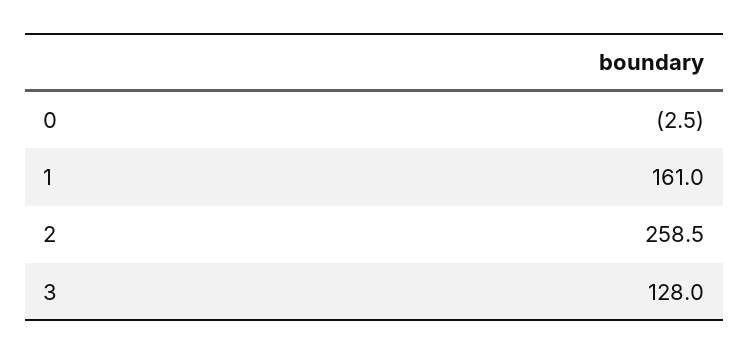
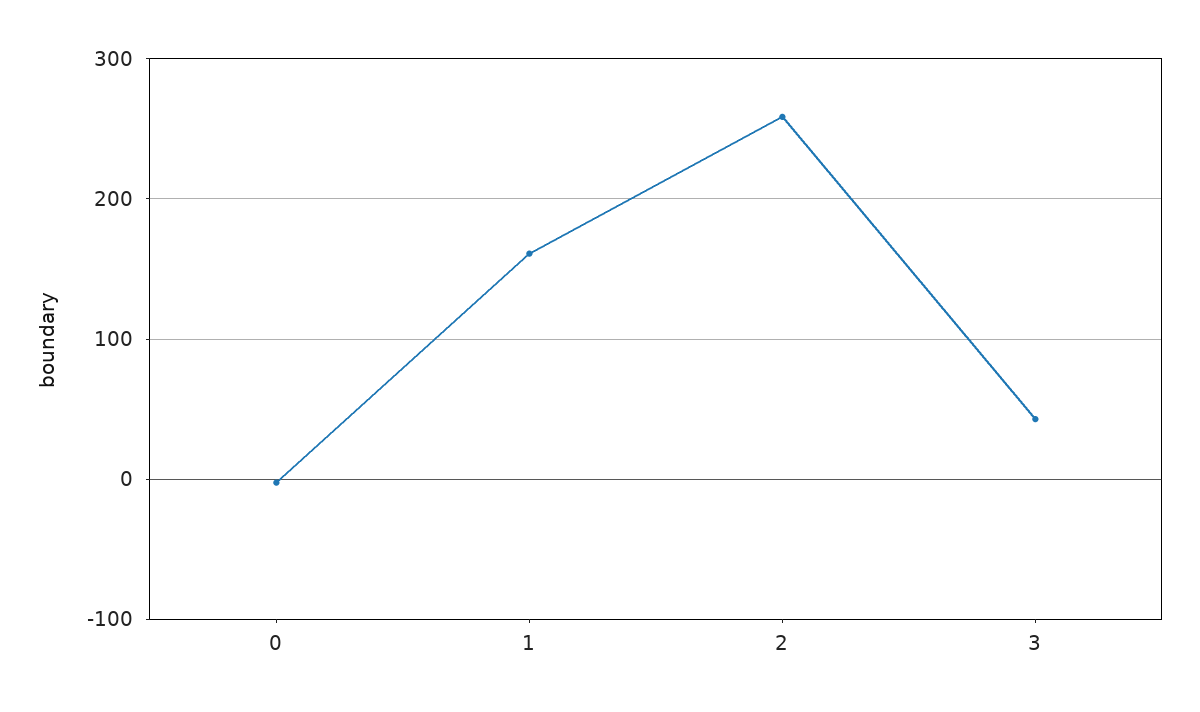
3: 128 -> 40

